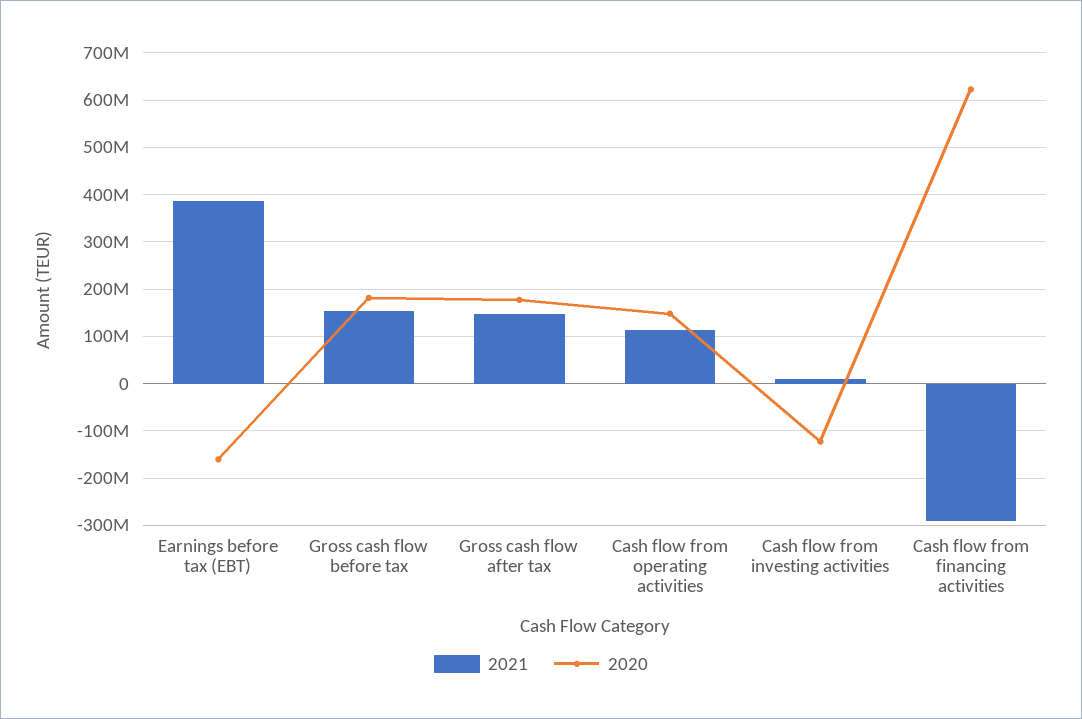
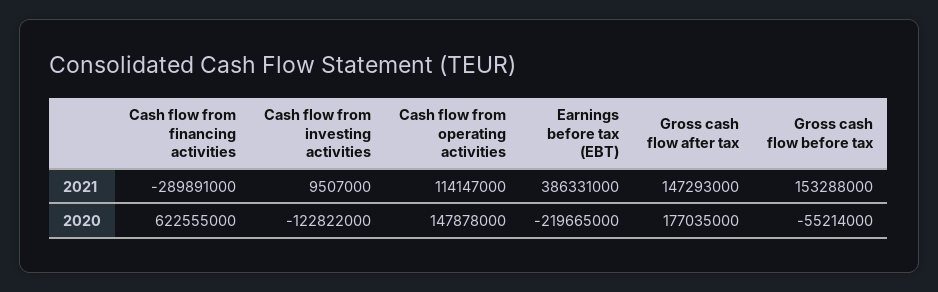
2020, Earnings before tax (EBT): -160000000 -> -219665000
2020, Gross cash flow before tax: 180000000 -> -55214000

